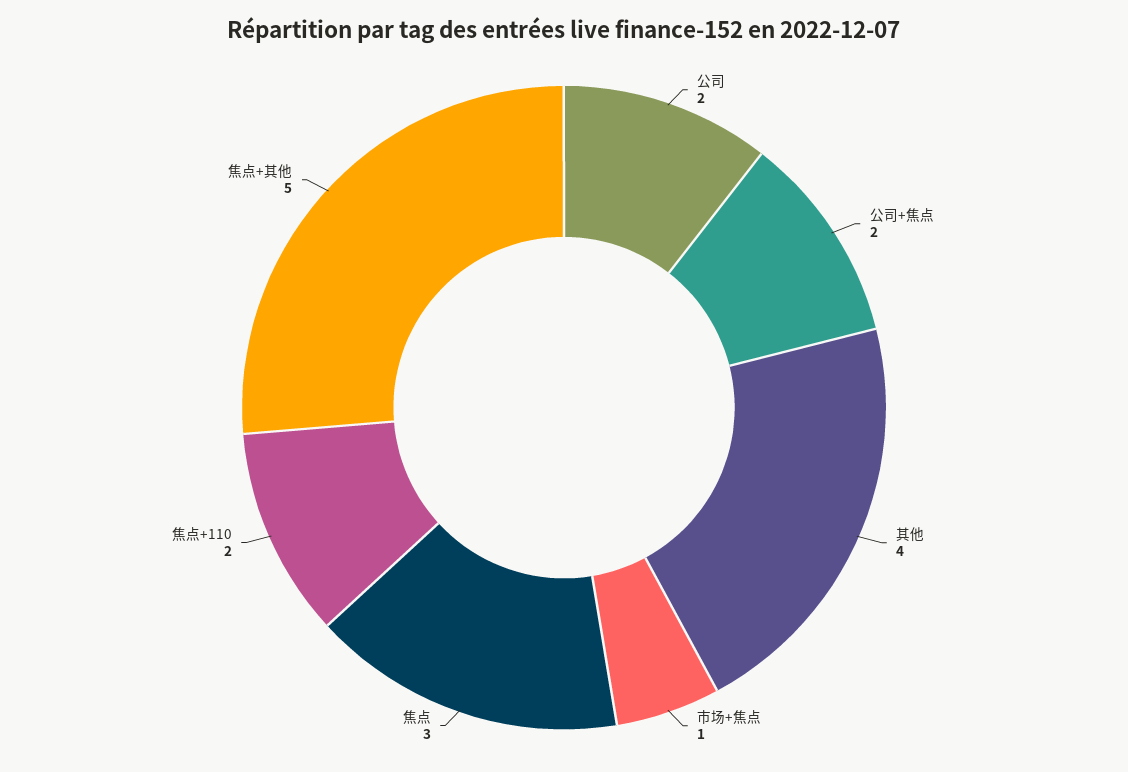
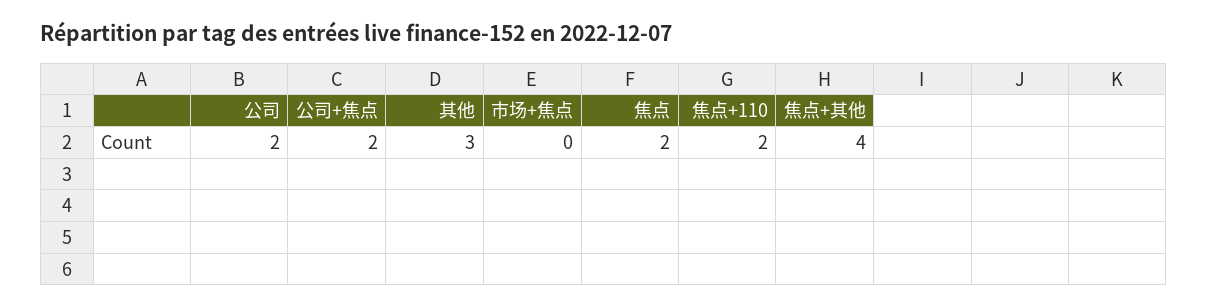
其他: 4 -> 3
市场+焦点: 1 -> 0
焦点: 3 -> 2
焦点+其他: 5 -> 4

